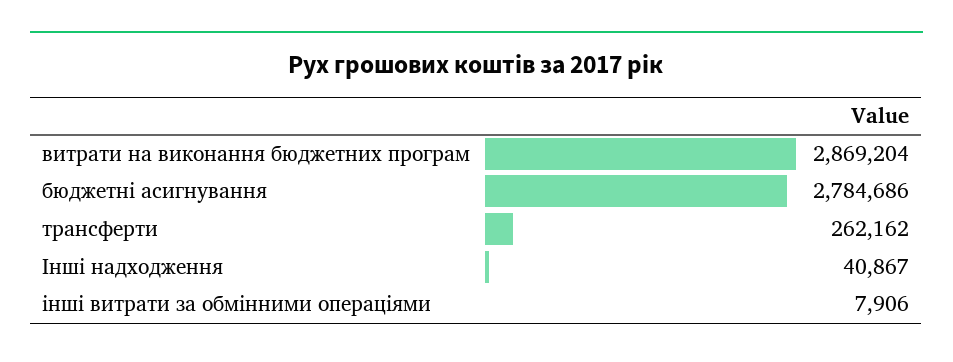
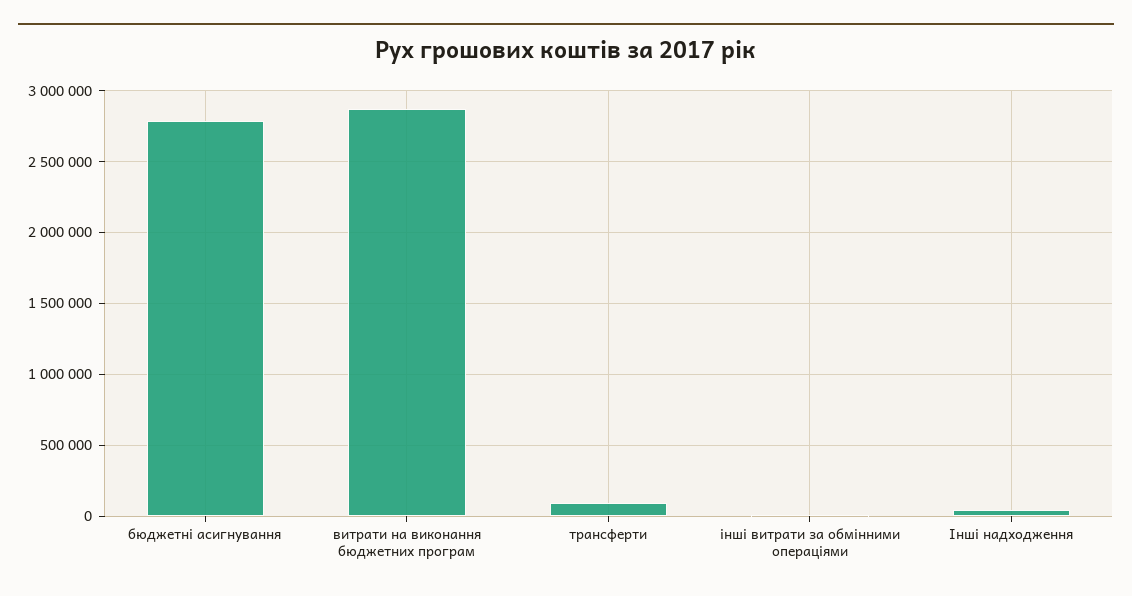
трансферти: 262162 -> 100000

